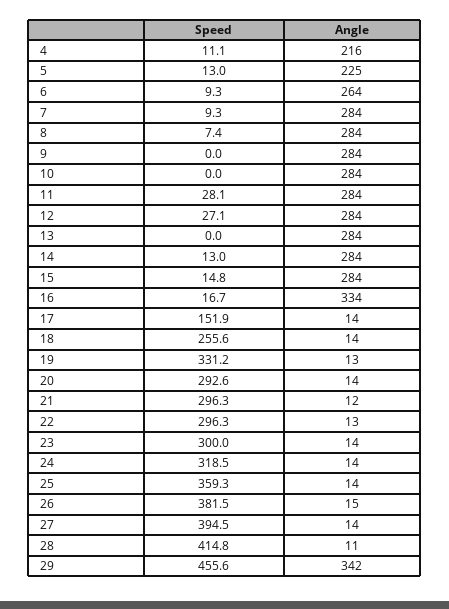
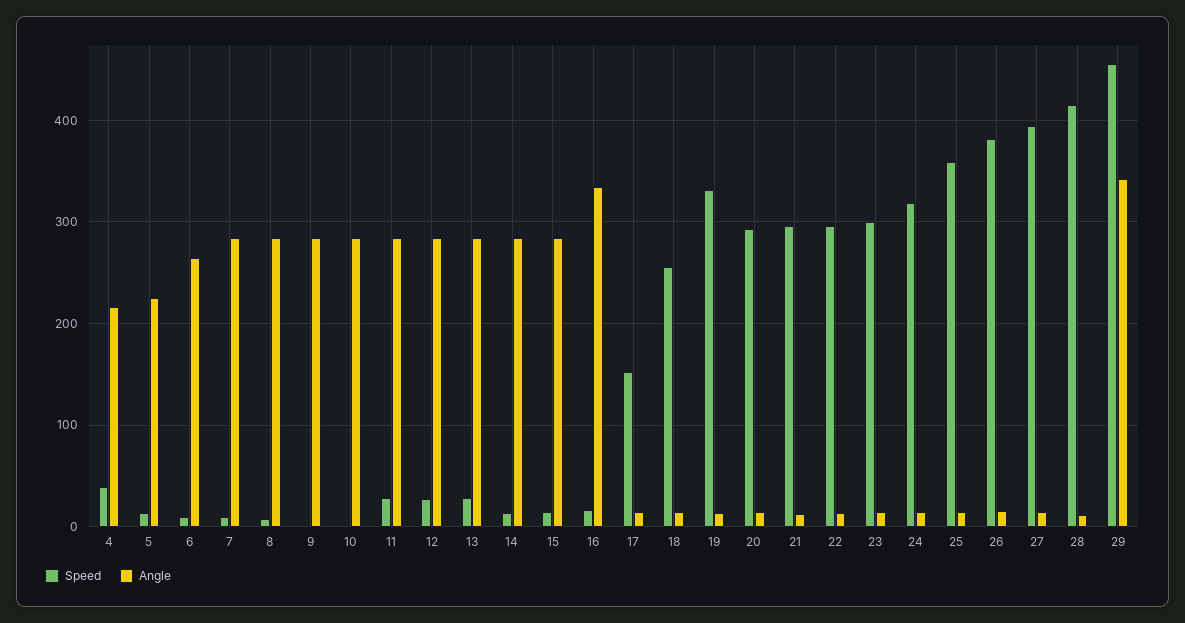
Speed, 4: 11.1 -> 40
Speed, 13: 0 -> 30

